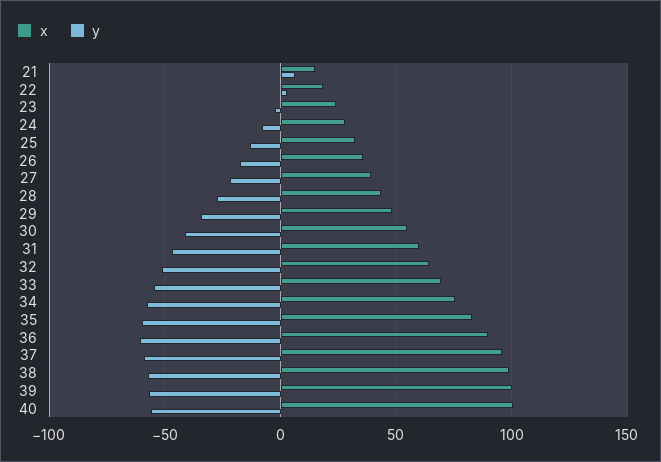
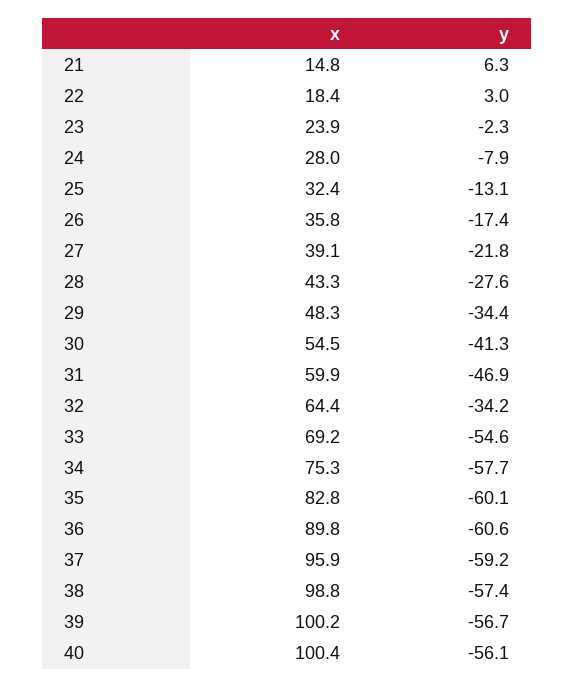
y, 32: -50 -> -34.2

